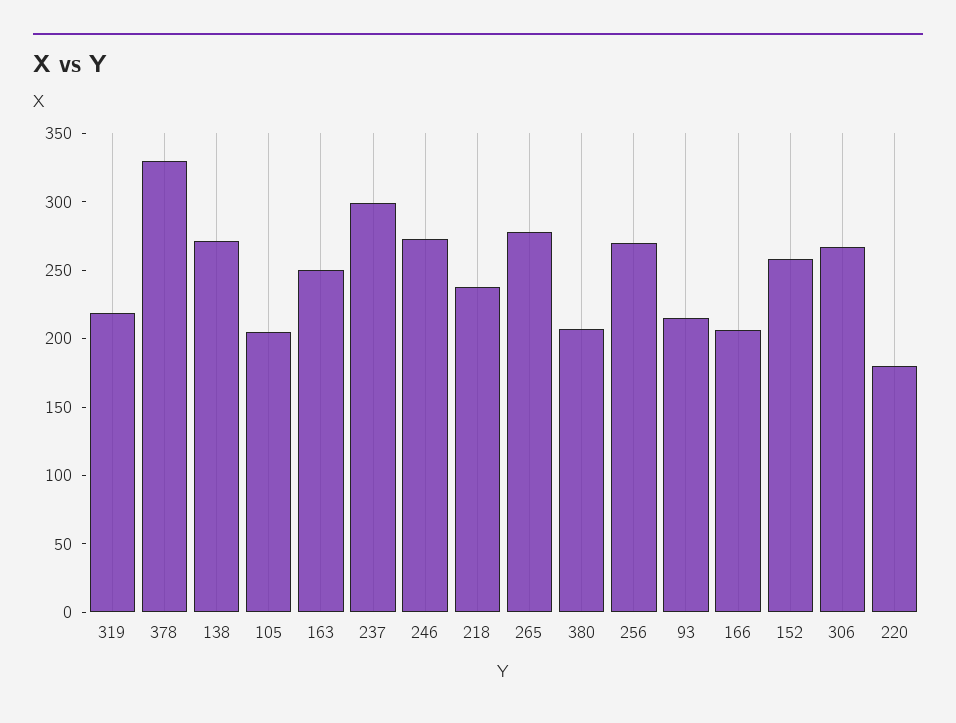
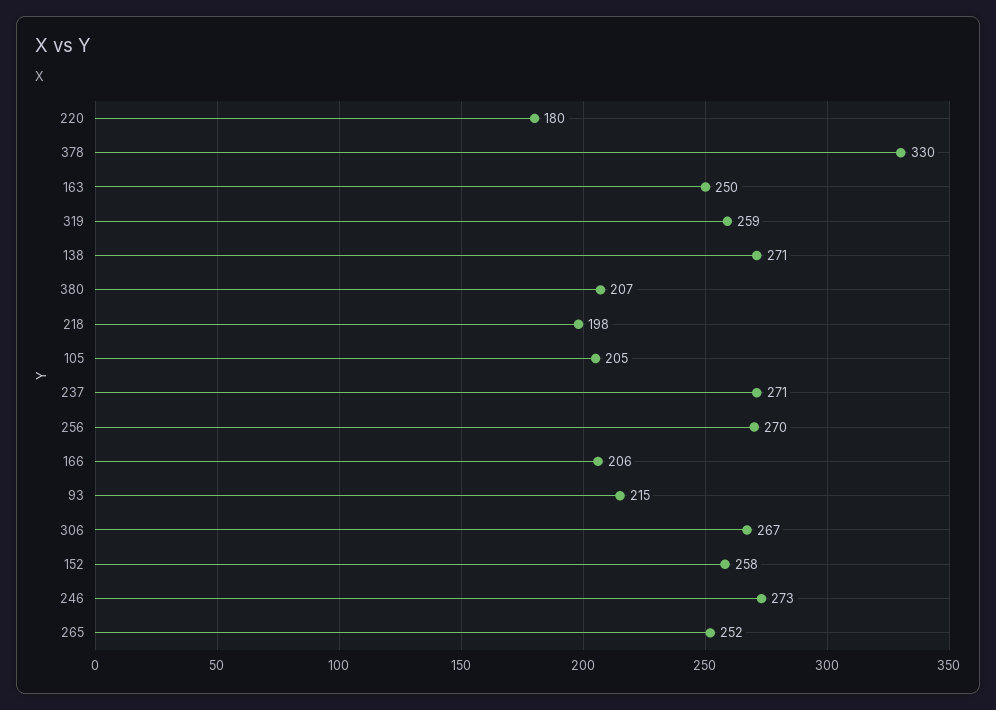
319: 220 -> 259
237: 300 -> 271
218: 240 -> 198
265: 280 -> 252

